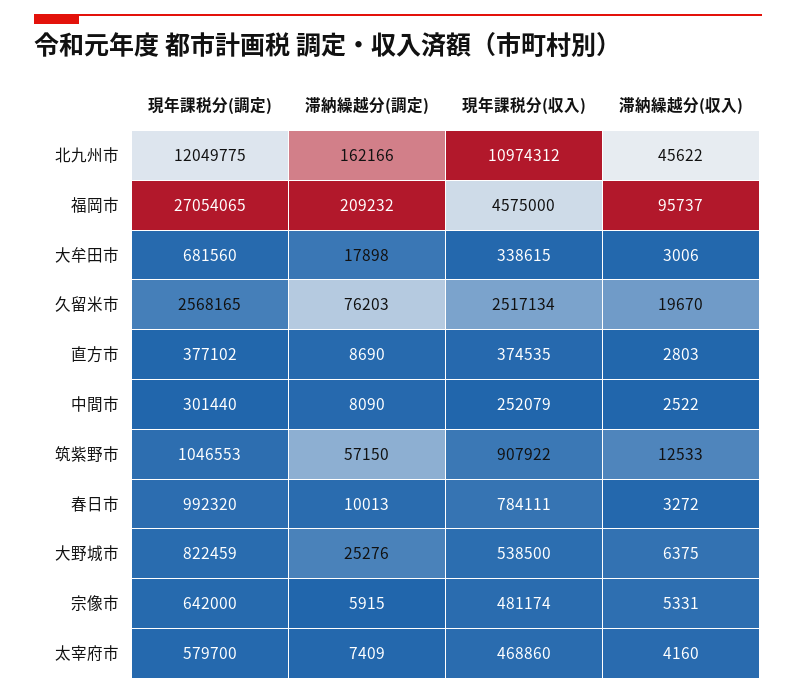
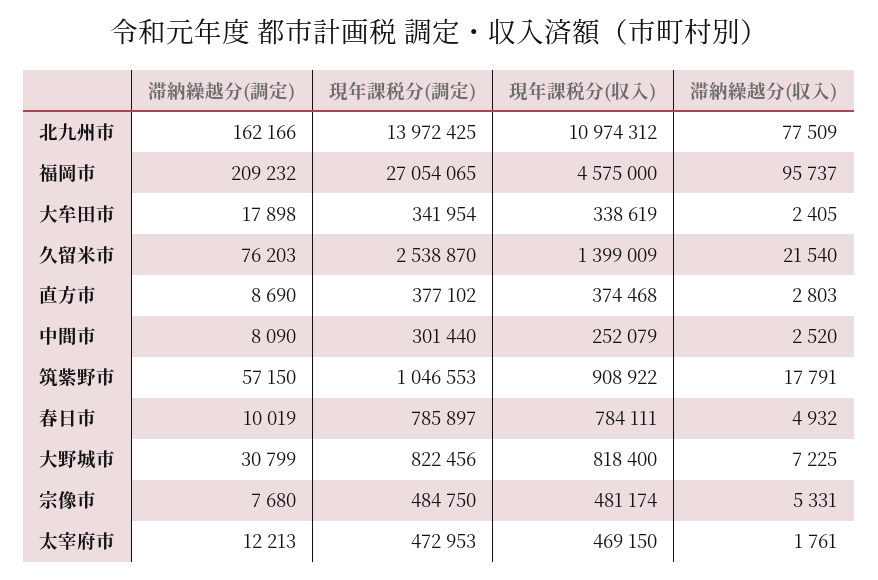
現年課税分(調定), 北九州市: 12049775 -> 13972425
滞納繰越分(収入), 北九州市: 45622 -> 77509
現年課税分(調定), 大牟田市: 681560 -> 341954
現年課税分(収入), 大牟田市: 338615 -> 338619
滞納繰越分(収入), 大牟田市: 3006 -> 2405
現年課税分(調定), 久留米市: 2568165 -> 2538870
現年課税分(収入), 久留米市: 2517134 -> 1399009
滞納繰越分(収入), 久留米市: 19670 -> 21540
現年課税分(収入), 直方市: 374535 -> 374468
滞納繰越分(収入), 中間市: 2522 -> 2520
現年課税分(収入), 筑紫野市: 907922 -> 908922
滞納繰越分(収入), 筑紫野市: 12533 -> 17791
現年課税分(調定), 春日市: 992320 -> 785897
滞納繰越分(調定), 春日市: 10013 -> 10019
滞納繰越分(収入), 春日市: 3272 -> 4932
現年課税分(調定), 大野城市: 822459 -> 822456
滞納繰越分(調定), 大野城市: 25276 -> 30799
現年課税分(収入), 大野城市: 538500 -> 818400
滞納繰越分(収入), 大野城市: 6375 -> 7225
現年課税分(調定), 宗像市: 642000 -> 484750
滞納繰越分(調定), 宗像市: 5915 -> 7680
現年課税分(調定), 太宰府市: 579700 -> 472953
滞納繰越分(調定), 太宰府市: 7409 -> 12213
現年課税分(収入), 太宰府市: 468860 -> 469150
滞納繰越分(収入), 太宰府市: 4160 -> 1761

